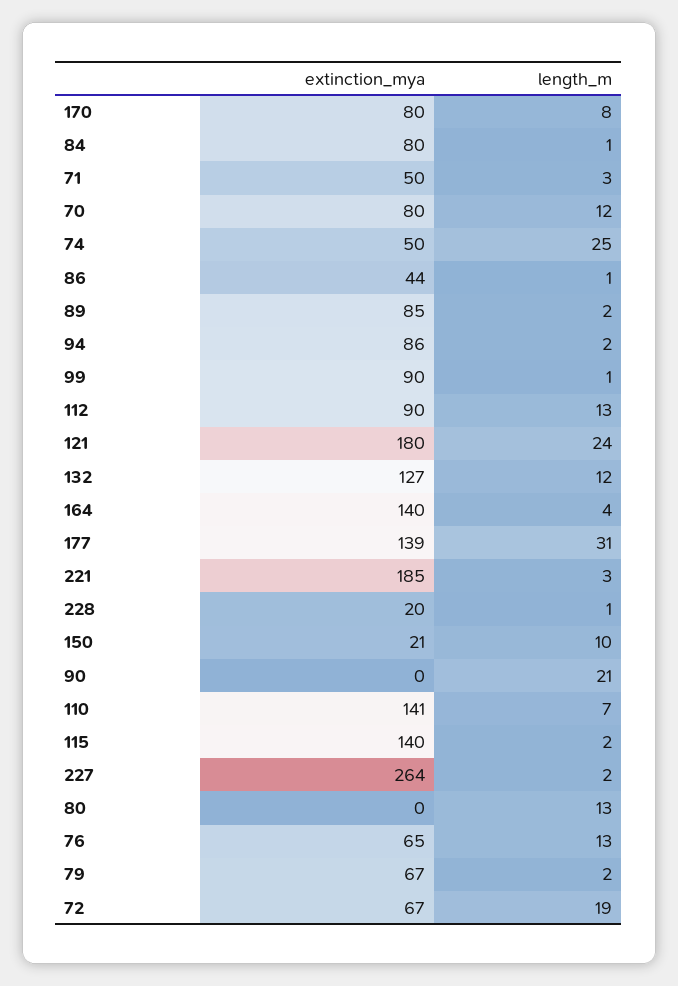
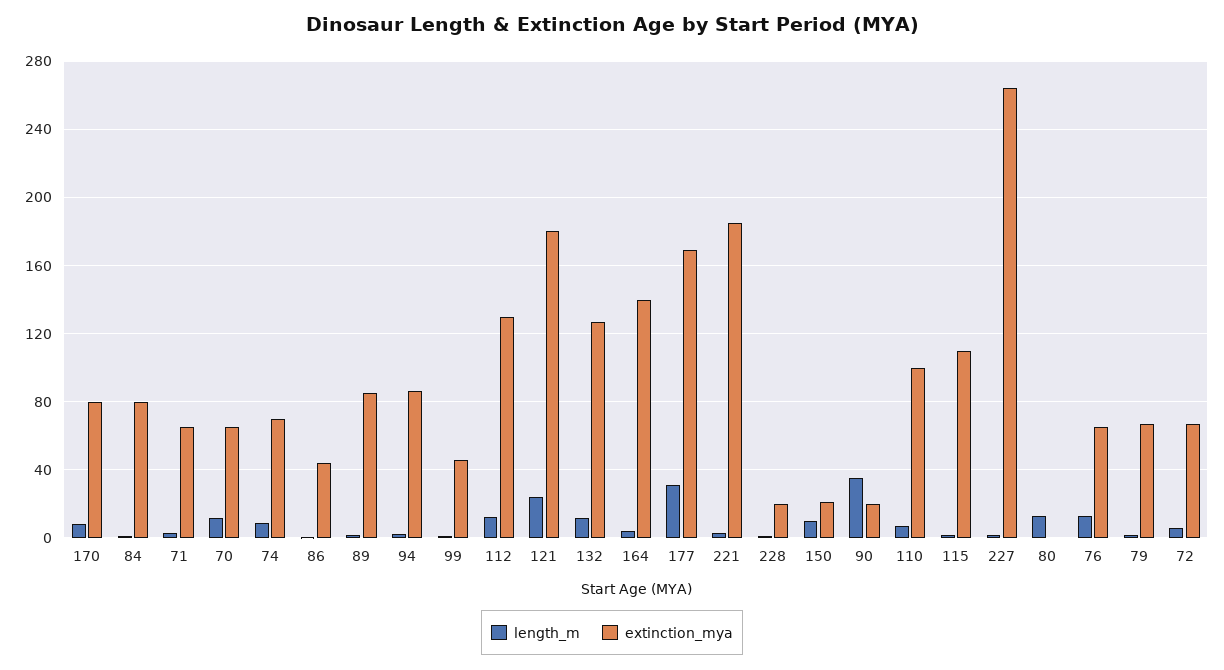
extinction_mya, 71: 50 -> 65
extinction_mya, 70: 80 -> 65
extinction_mya, 74: 50 -> 70
length_m, 74: 25 -> 10
extinction_mya, 99: 90 -> 45
extinction_mya, 112: 90 -> 130
extinction_mya, 177: 139 -> 170
extinction_mya, 90: 0 -> 20
length_m, 90: 21 -> 35
extinction_mya, 110: 141 -> 100
extinction_mya, 115: 140 -> 110
length_m, 72: 19 -> 5

